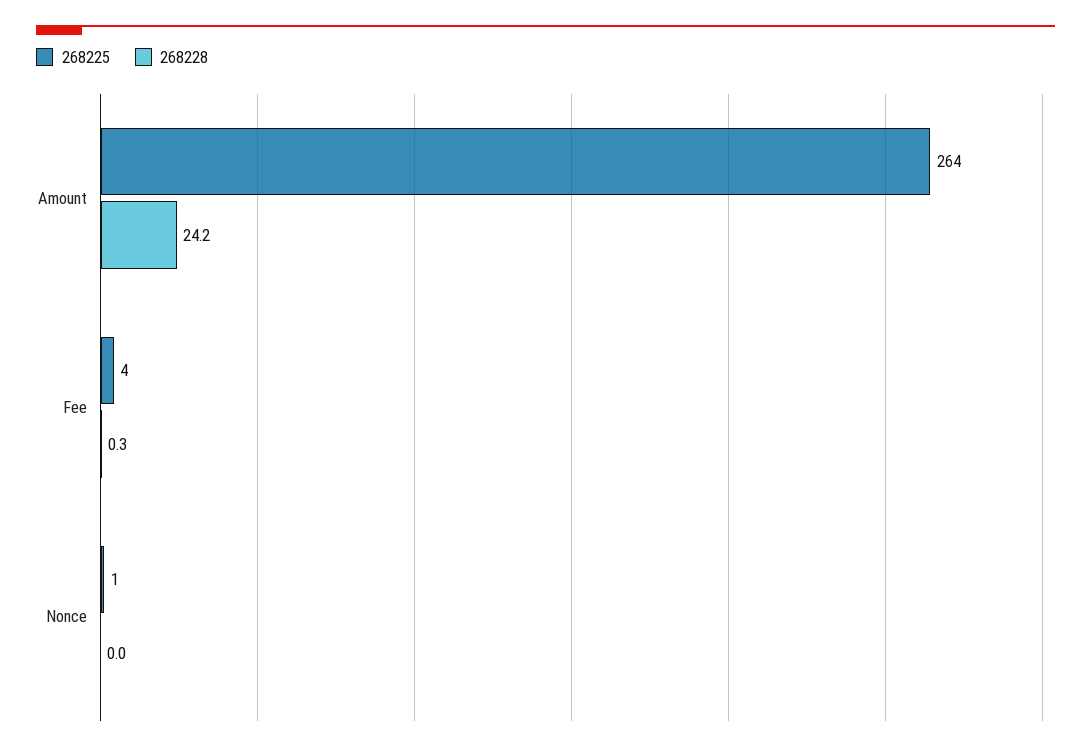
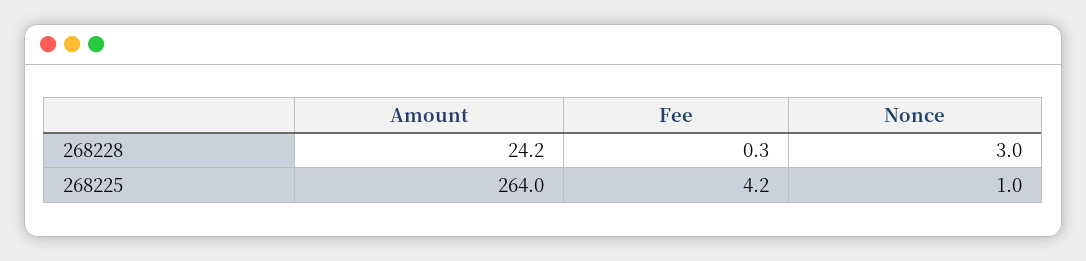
268228, Nonce: 0 -> 3

